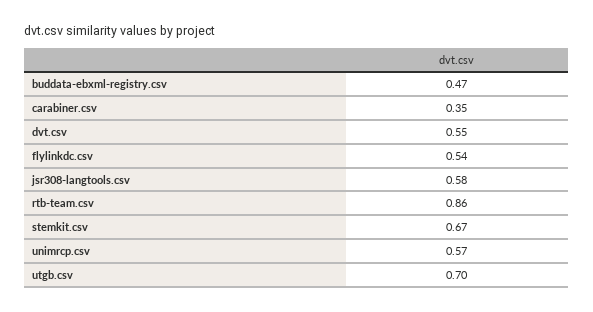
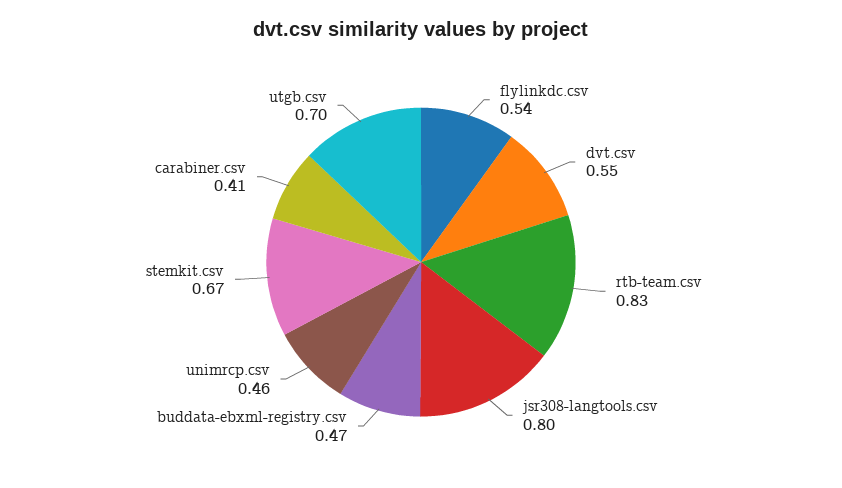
carabiner.csv: 0.35 -> 0.41
jsr308-langtools.csv: 0.58 -> 0.8
rtb-team.csv: 0.86 -> 0.83
unimrcp.csv: 0.57 -> 0.46

